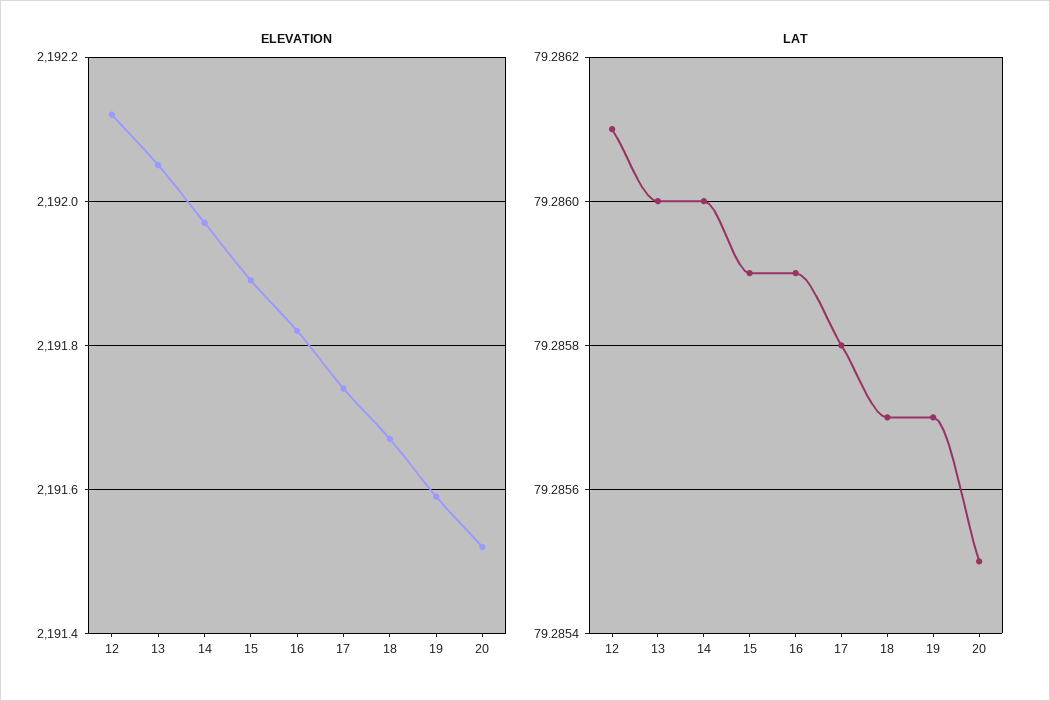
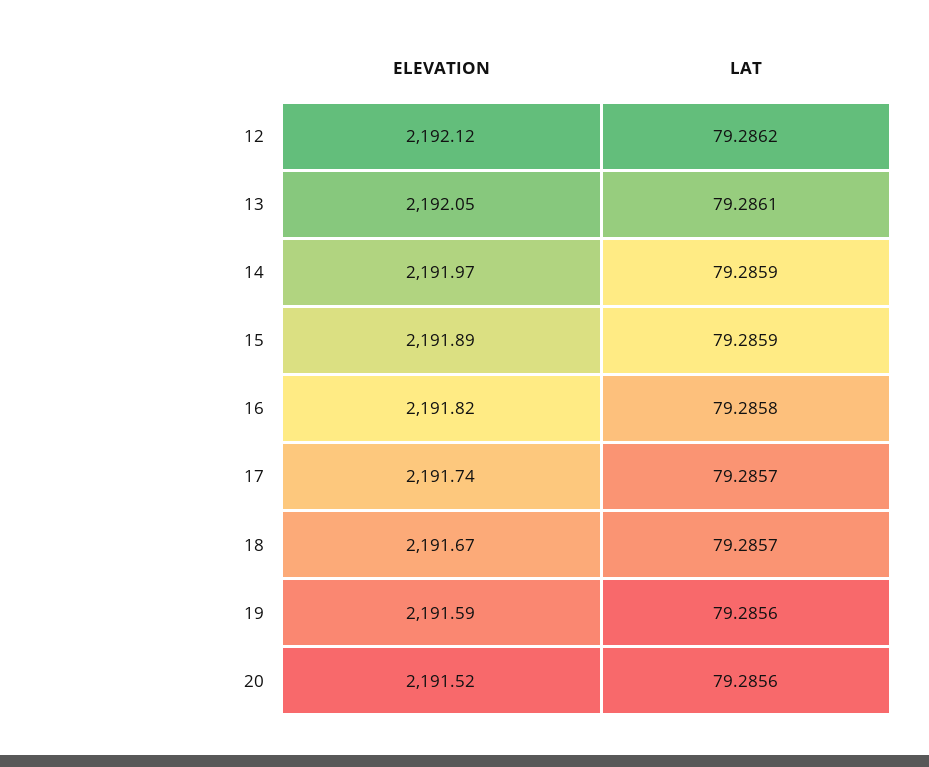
LAT, 12: 79.2861 -> 79.2862
LAT, 13: 79.286 -> 79.2861
LAT, 14: 79.286 -> 79.2859
LAT, 16: 79.2859 -> 79.2858
LAT, 17: 79.2858 -> 79.2857
LAT, 19: 79.2857 -> 79.2856
LAT, 20: 79.2855 -> 79.2856

